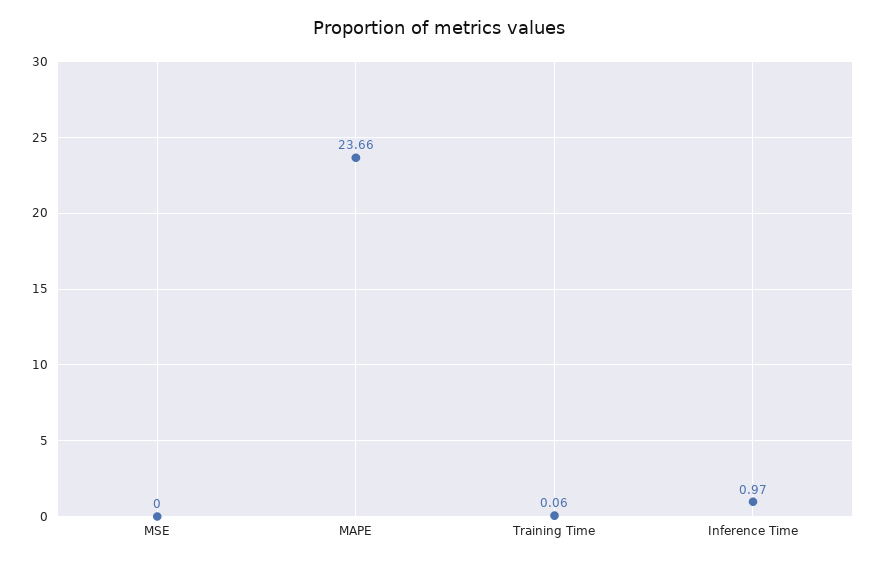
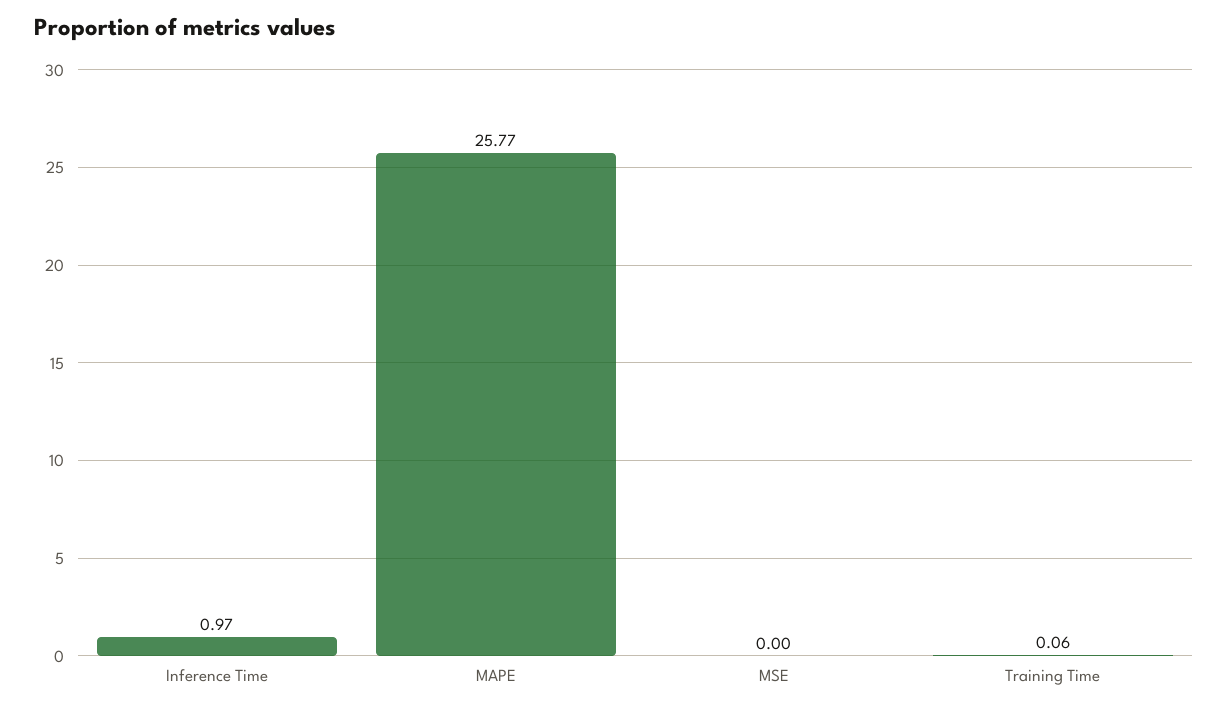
MAPE: 23.66 -> 25.77

